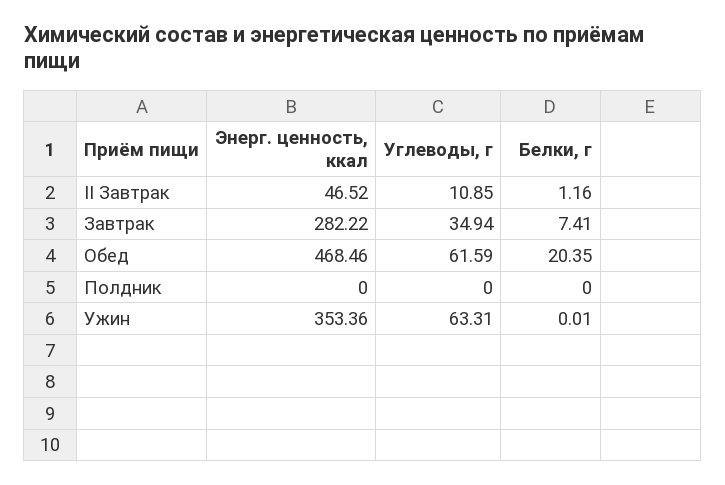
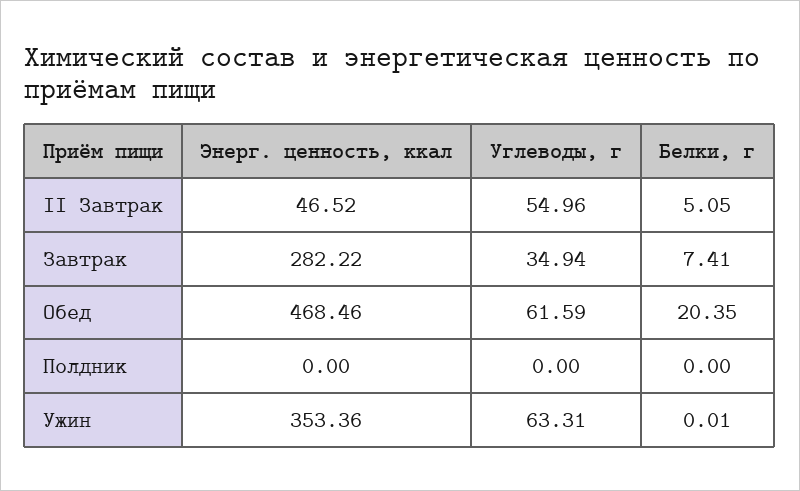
Углеводы, г, II Завтрак: 10.85 -> 54.96
Белки, г, II Завтрак: 1.16 -> 5.05

